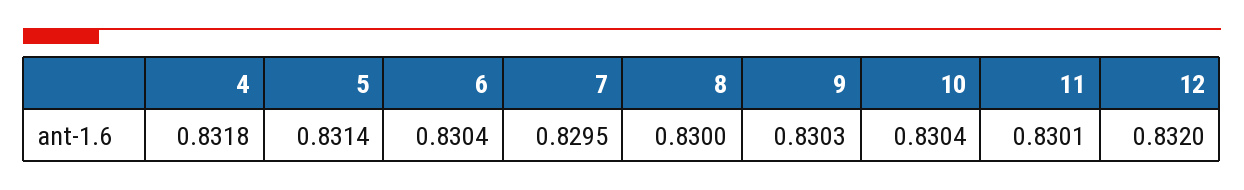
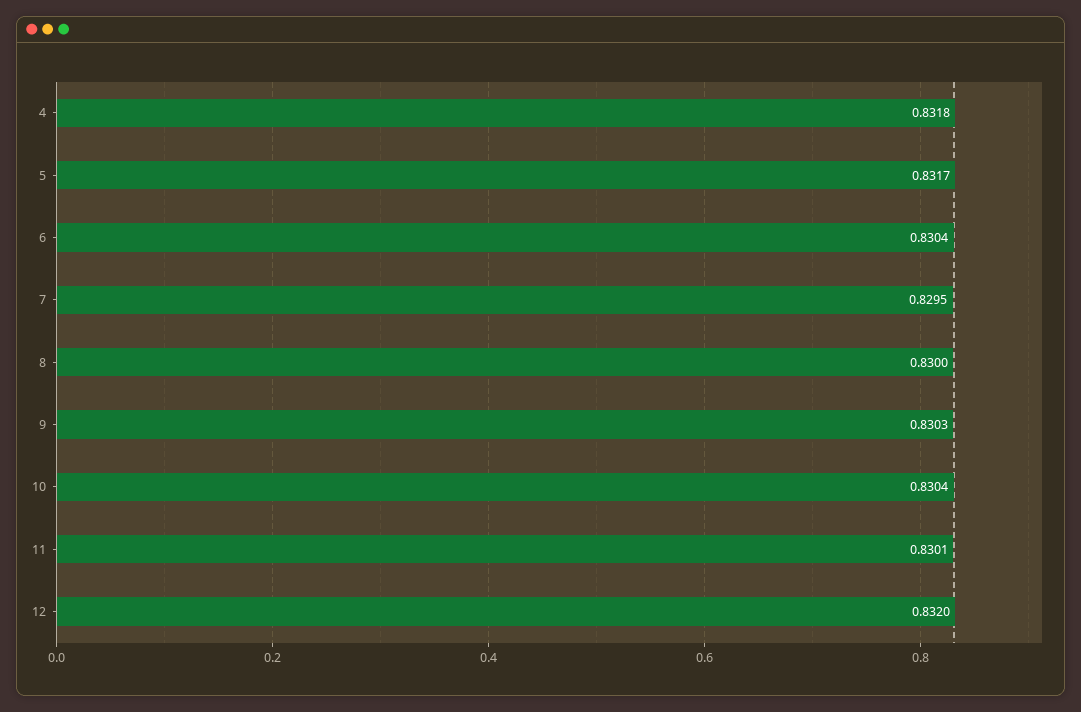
5: 0.8314 -> 0.8317

